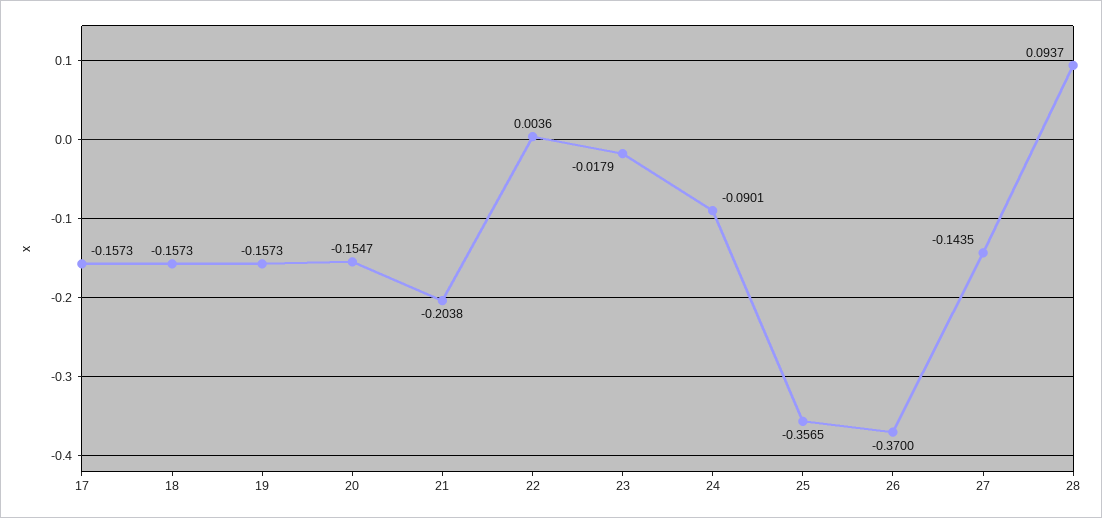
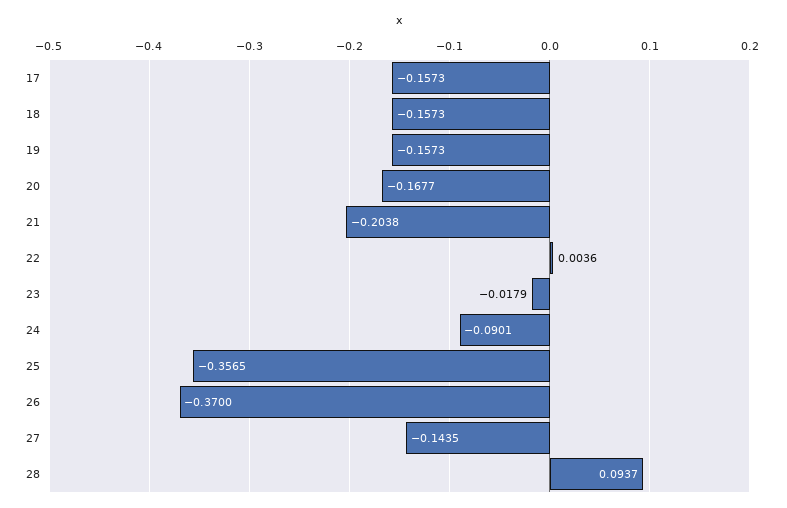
20: -0.1547 -> -0.1677

